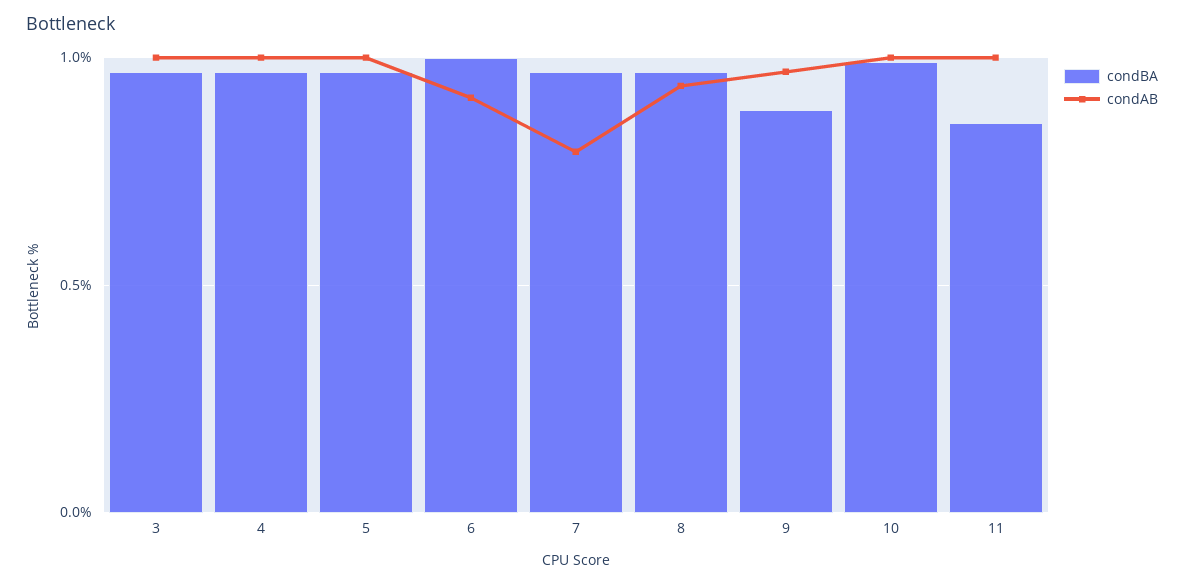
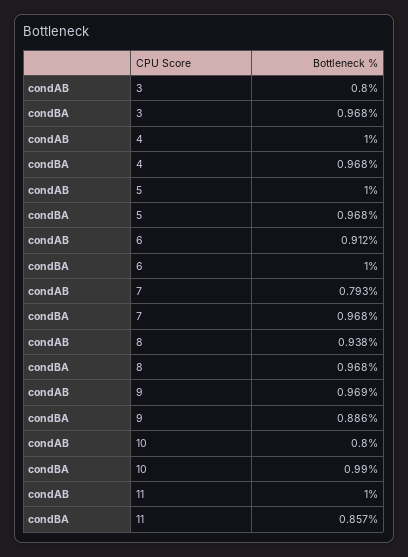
condAB, 3: 1 -> 0.8
condAB, 10: 1 -> 0.8

